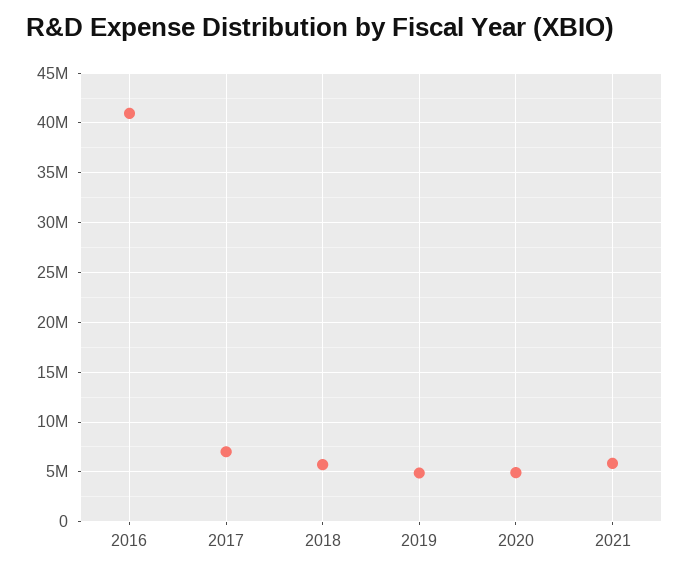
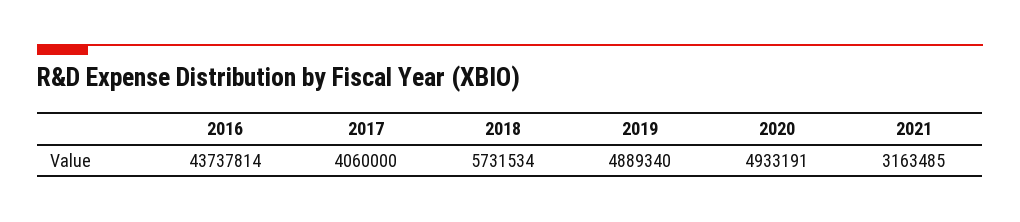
2016: 41000000 -> 43737814
2017: 7000000 -> 4060000
2021: 6000000 -> 3163485

